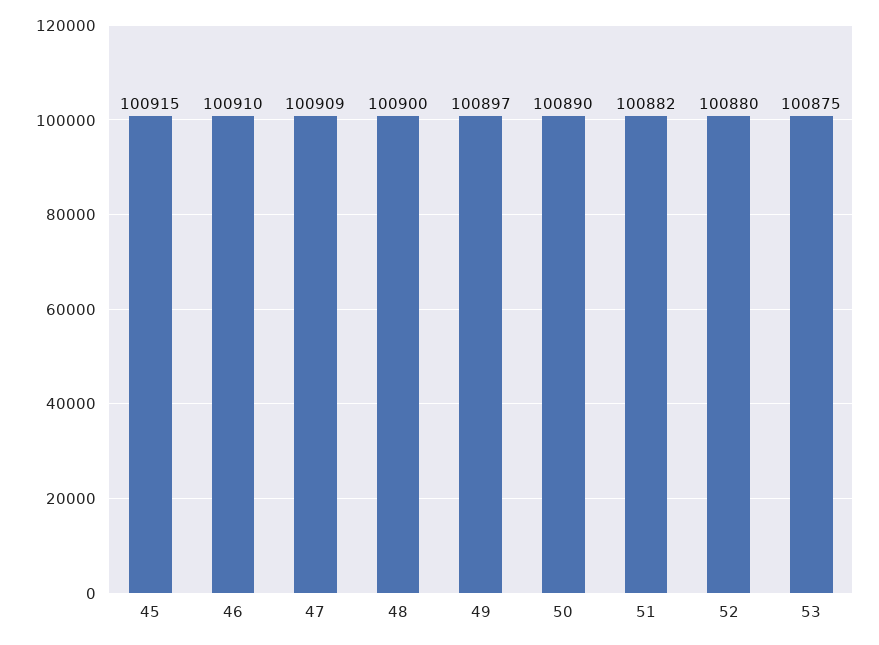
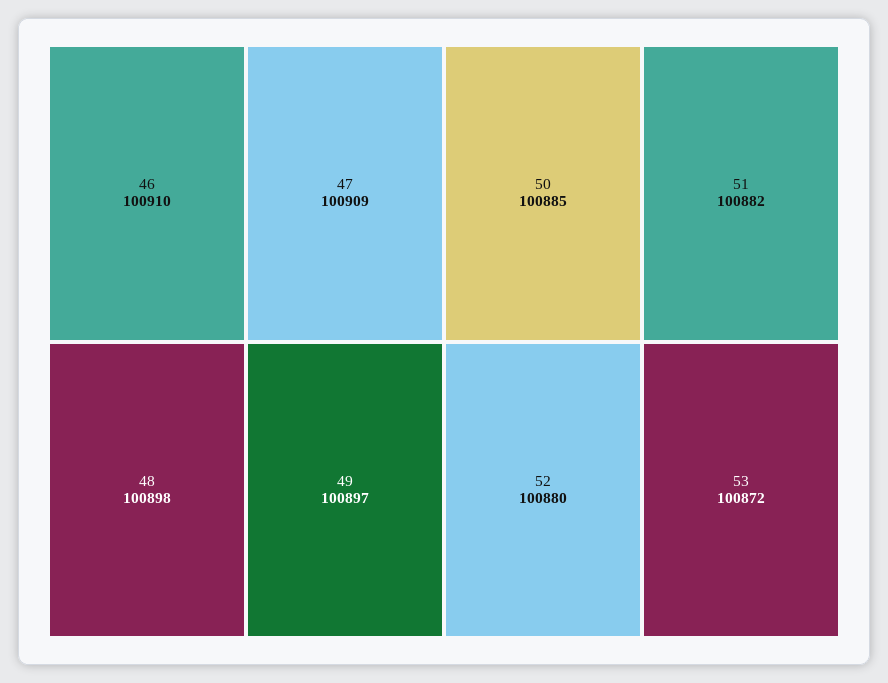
45: 100915 -> none
48: 100900 -> 100898
50: 100890 -> 100885
53: 100875 -> 100872

